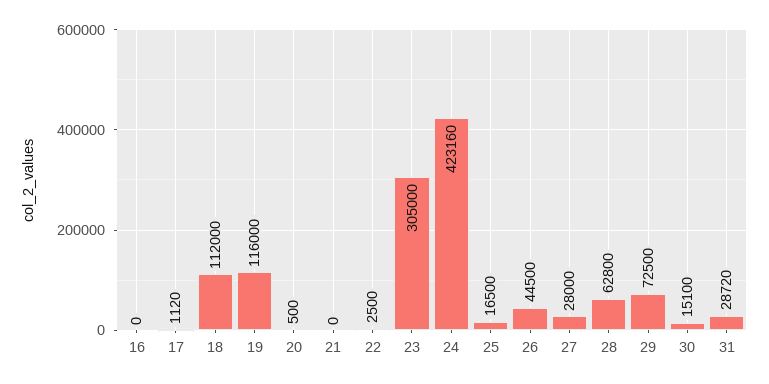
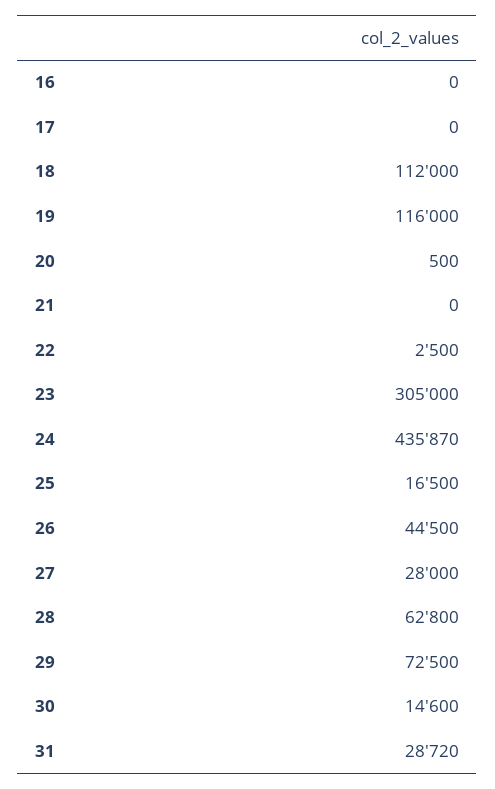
17: 1120 -> 0
24: 423160 -> 435870
30: 15100 -> 14600

